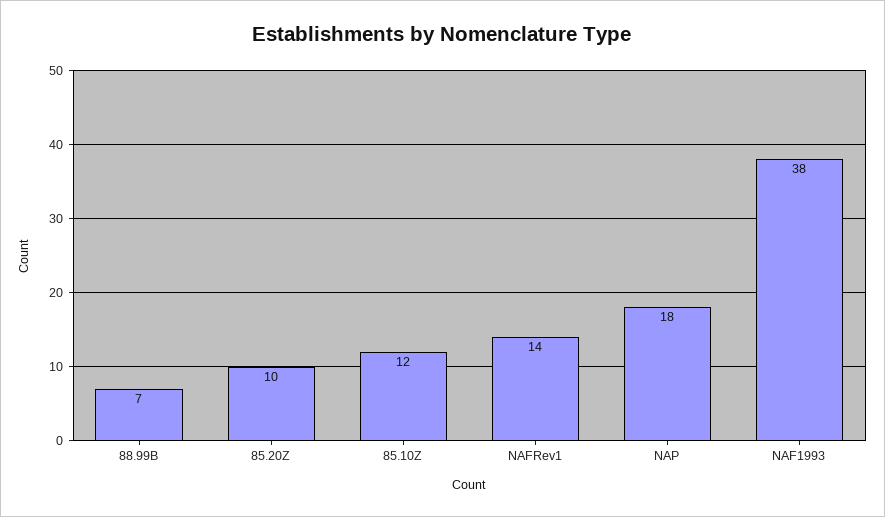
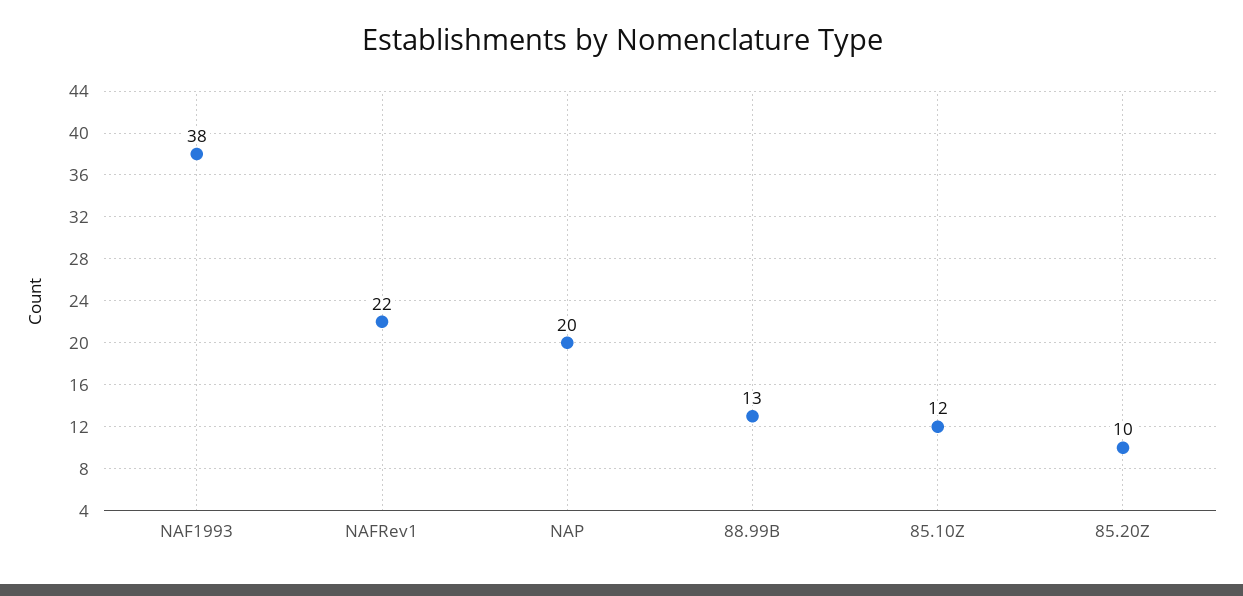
88.99B: 7 -> 13
NAFRev1: 14 -> 22
NAP: 18 -> 20

